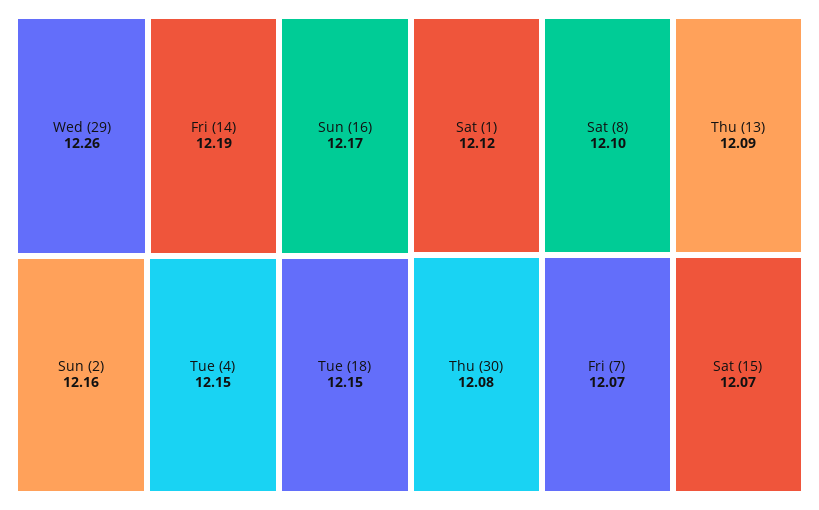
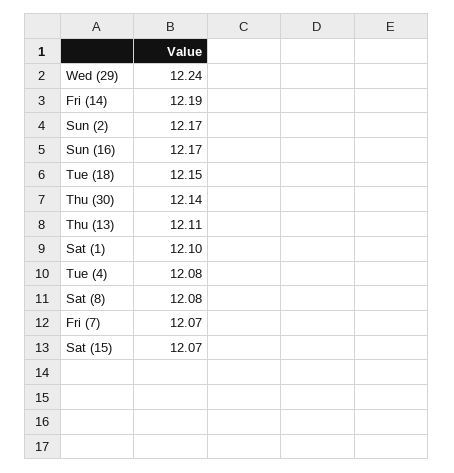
Wed (29): 12.26 -> 12.24
Sun (2): 12.16 -> 12.17
Tue (4): 12.15 -> 12.08
Sat (1): 12.12 -> 12.1
Sat (8): 12.1 -> 12.08
Thu (13): 12.09 -> 12.11
Thu (30): 12.08 -> 12.14

